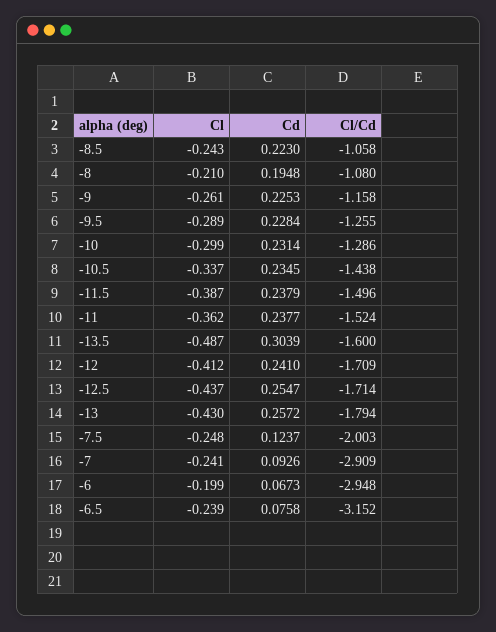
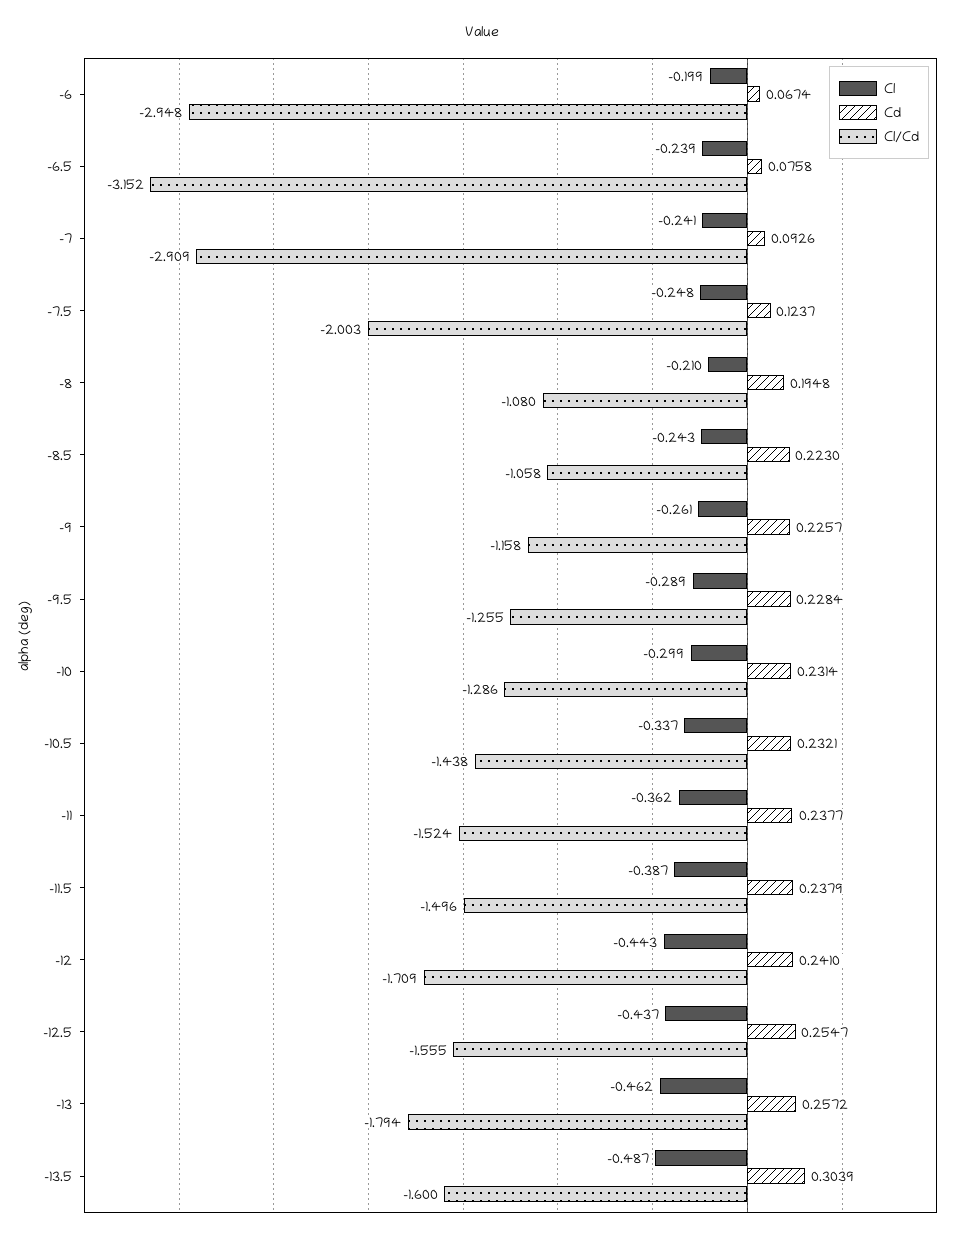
Cd, -9: 0.2253 -> 0.2257
Cd, -10.5: 0.2345 -> 0.2321
Cl, -12: -0.412 -> -0.443
Cl/Cd, -12.5: -1.714 -> -1.555
Cl, -13: -0.43 -> -0.462
Cd, -6: 0.0673 -> 0.0674

